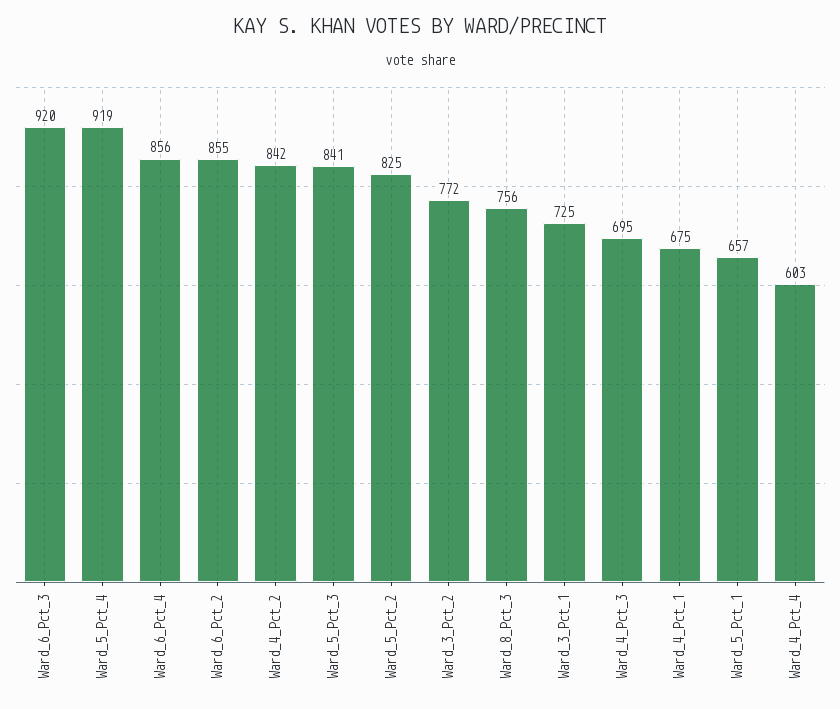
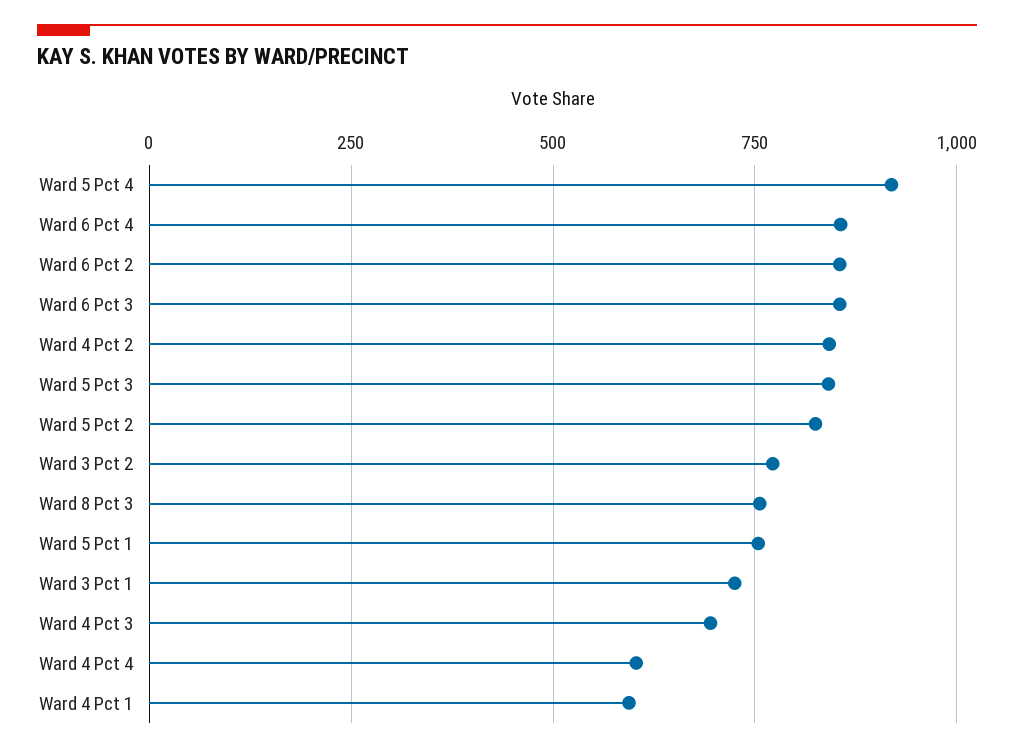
Ward_6_Pct_3: 920 -> 850
Ward_4_Pct_1: 675 -> 600
Ward_5_Pct_1: 657 -> 750

